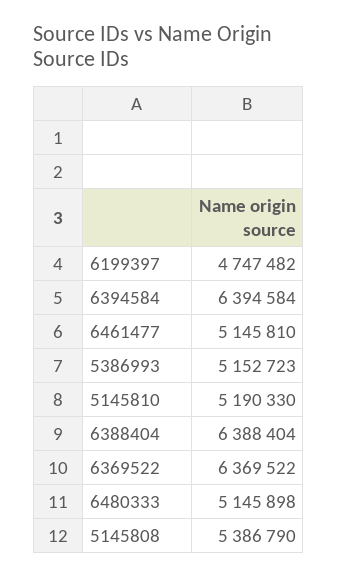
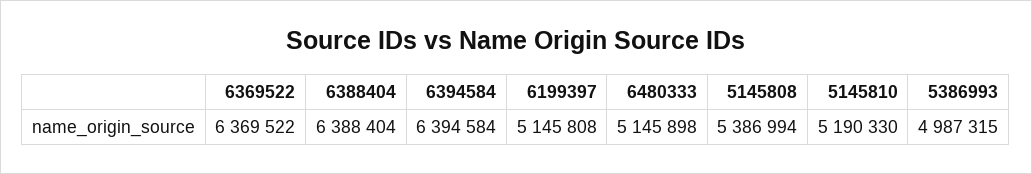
6199397: 4747482 -> 5145808
6461477: 5145810 -> none
5386993: 5152723 -> 4987315
5145808: 5386790 -> 5386994

